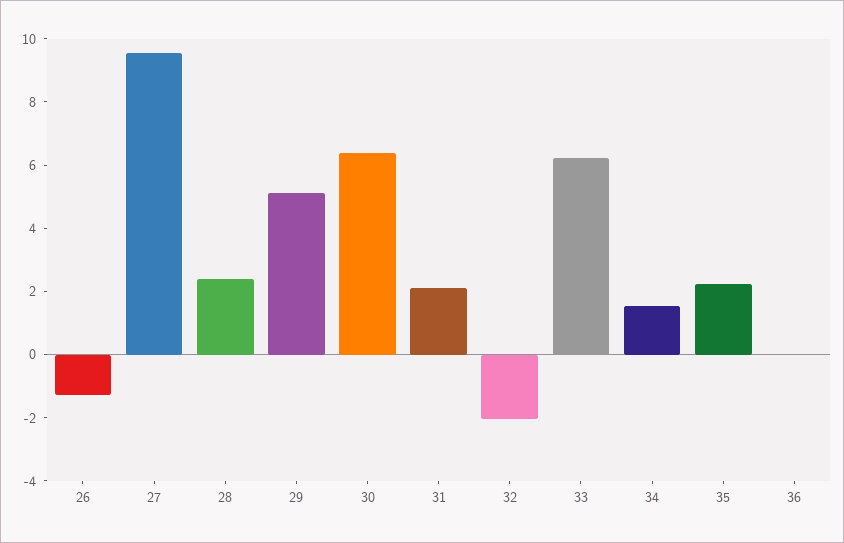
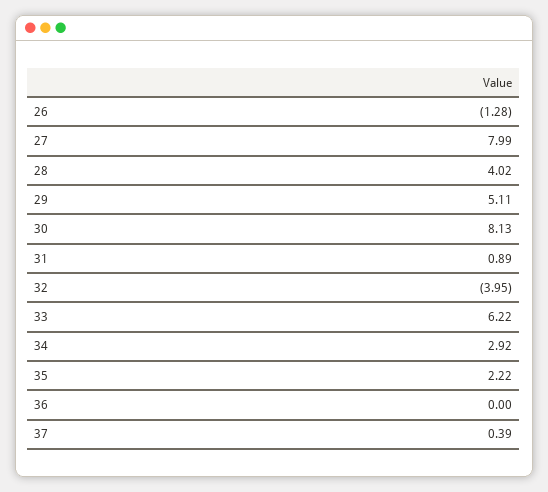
27: 9.5 -> 7.99
28: 2.5 -> 4.02
30: 6.5 -> 8.13
31: 2 -> 0.89
32: -2 -> -3.95
34: 1.5 -> 2.92
37: none -> 0.39

